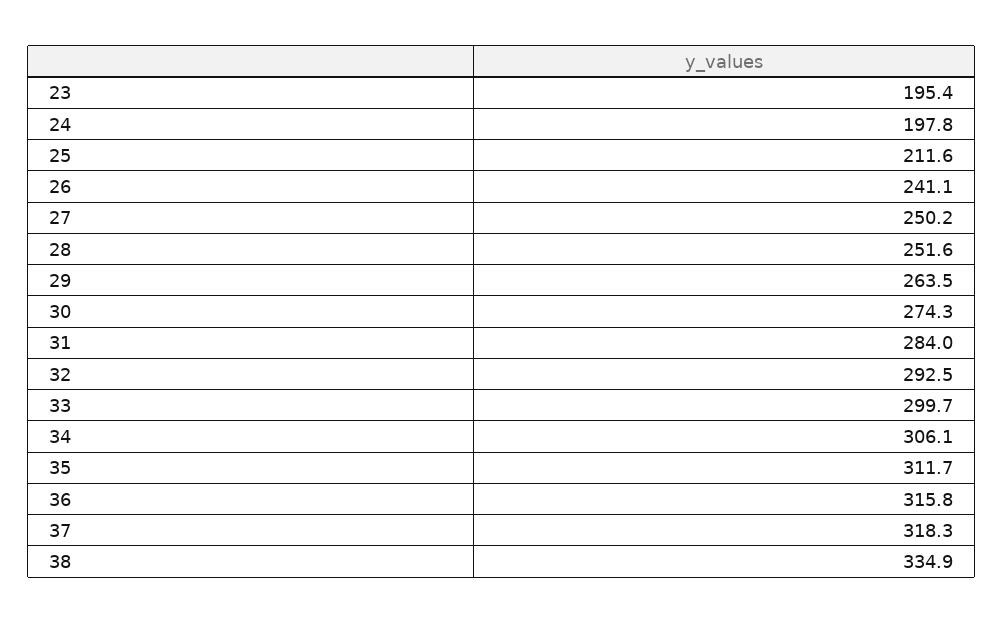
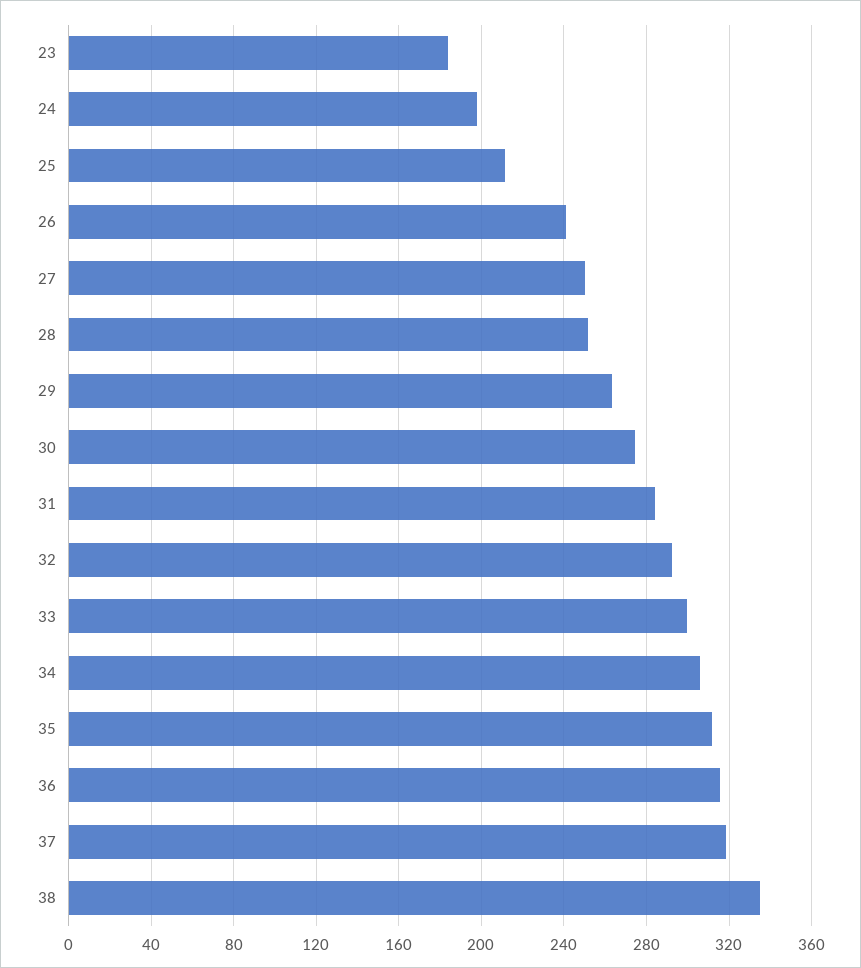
23: 195.4 -> 185

